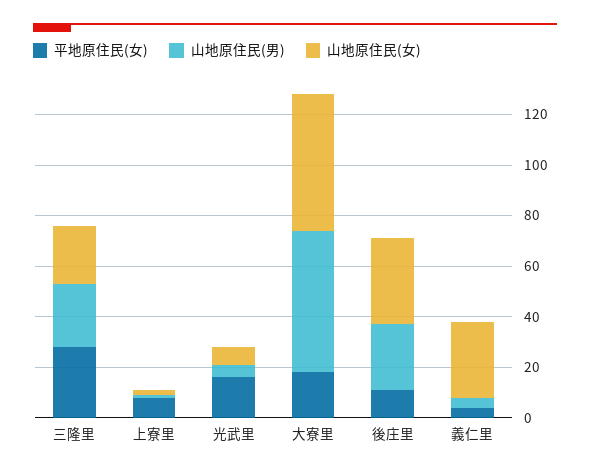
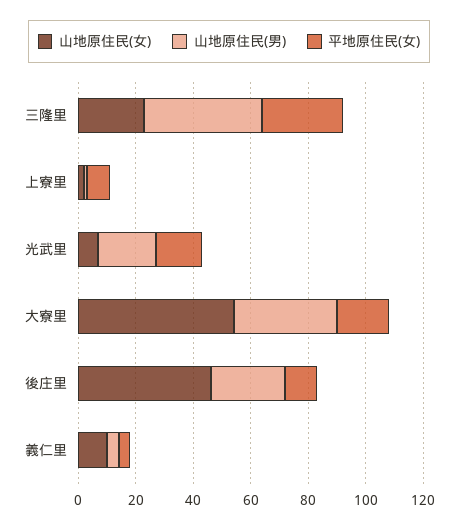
山地原住民(男), 三隆里: 25 -> 40
山地原住民(男), 光武里: 5 -> 20
山地原住民(男), 大寮里: 55 -> 35
山地原住民(女), 後庄里: 35 -> 45
山地原住民(女), 義仁里: 30 -> 10

